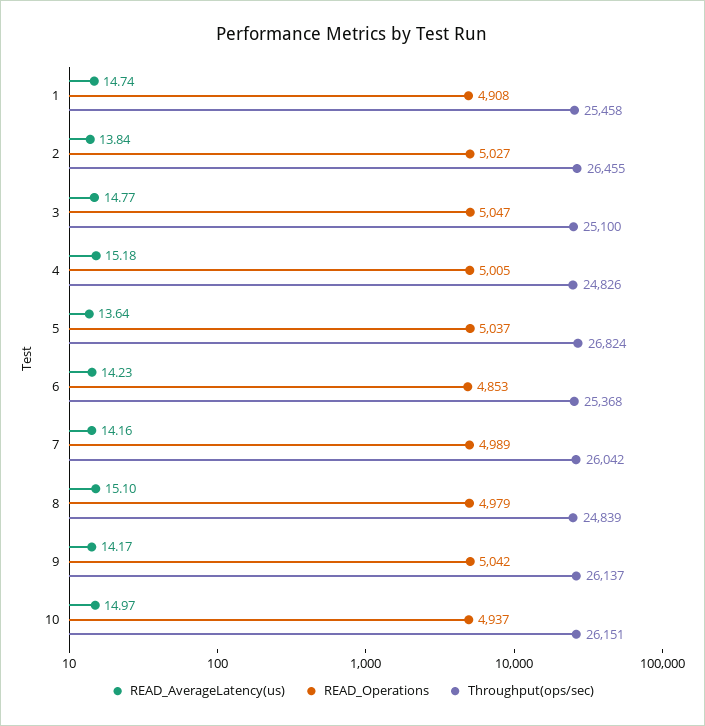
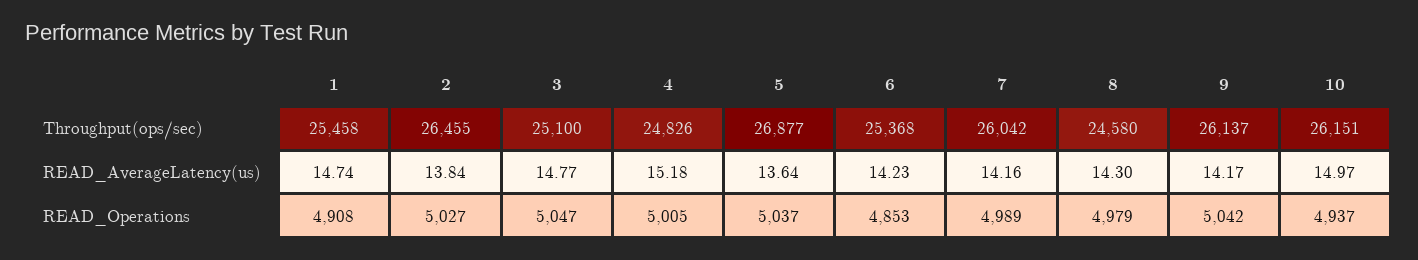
Throughput(ops/sec), 5: 26824 -> 26877
READ_AverageLatency(us), 8: 15.1 -> 14.3
Throughput(ops/sec), 8: 24839 -> 24580

